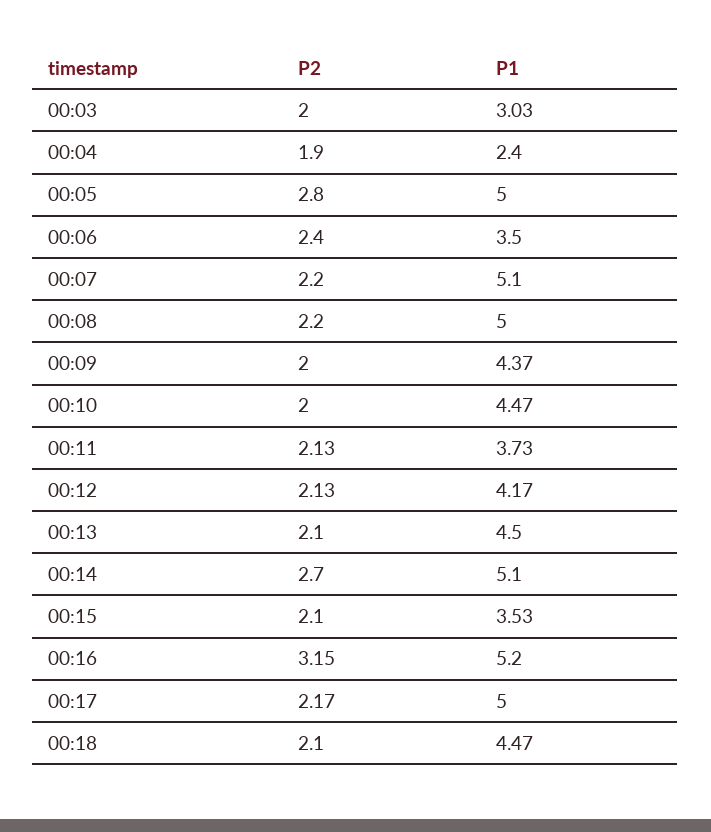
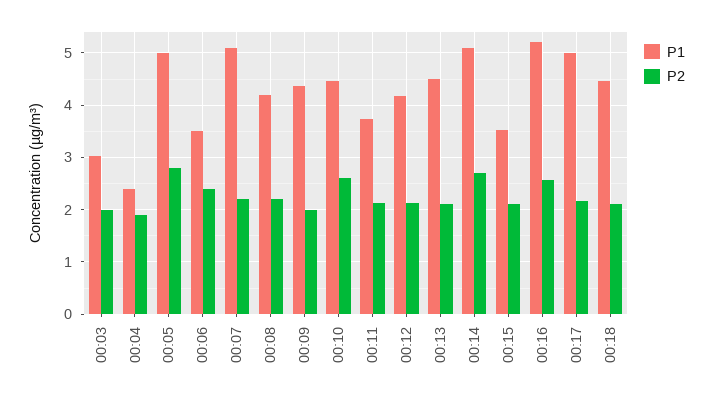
P1, 00:08: 5 -> 4.2
P2, 00:10: 2 -> 2.6
P2, 00:16: 3.15 -> 2.6

